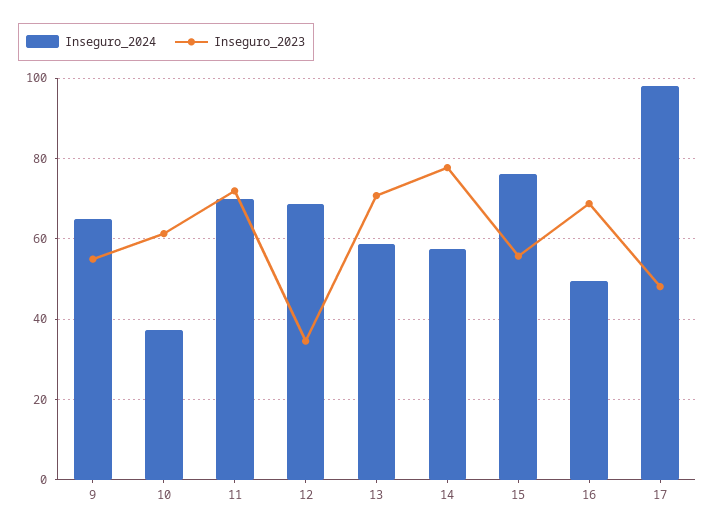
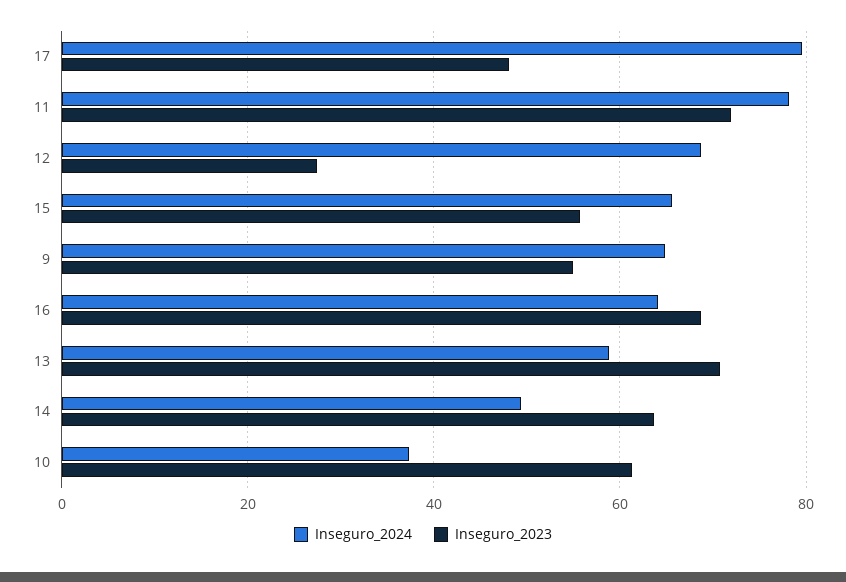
Inseguro_2024, 11: 70 -> 78
Inseguro_2023, 12: 34 -> 28
Inseguro_2024, 14: 58 -> 50
Inseguro_2023, 14: 78 -> 64
Inseguro_2024, 15: 76 -> 66
Inseguro_2024, 16: 50 -> 64
Inseguro_2024, 17: 98 -> 80

